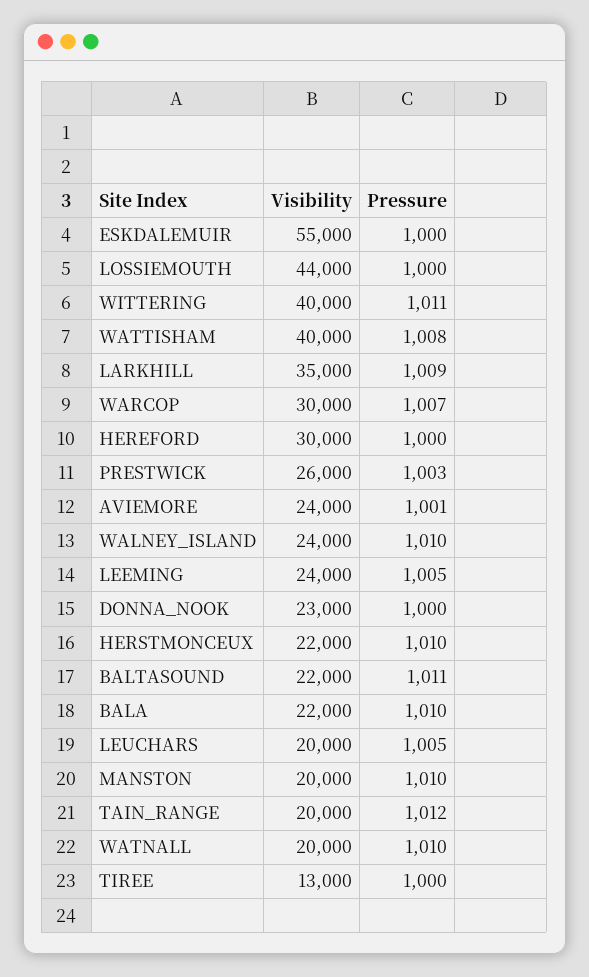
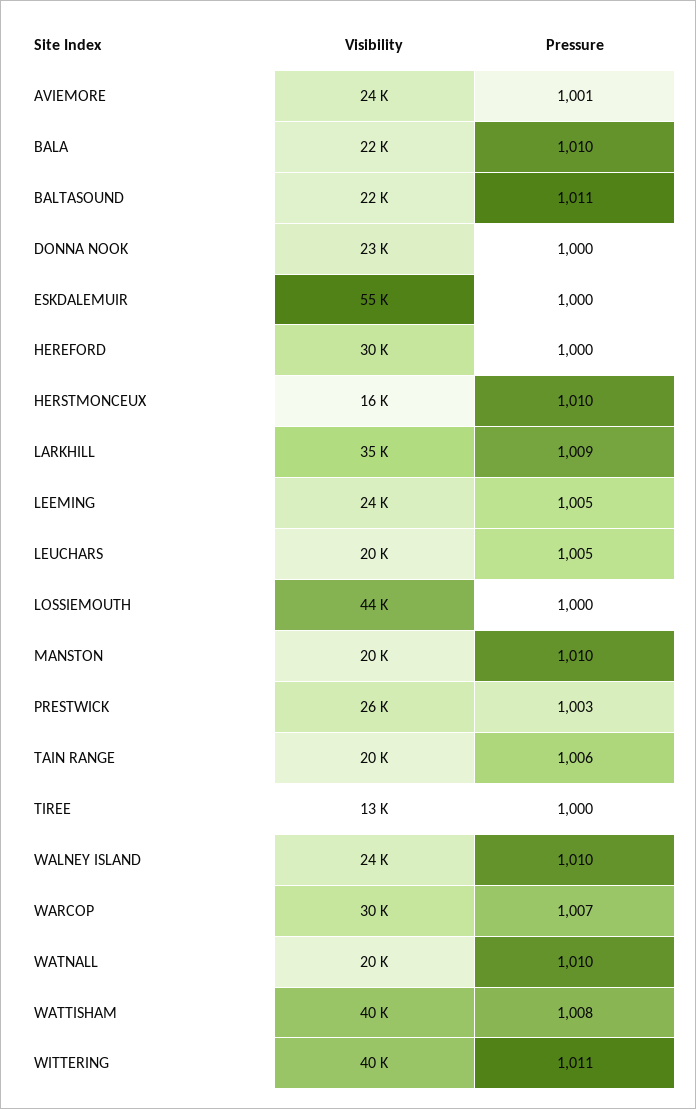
Visibility, HERSTMONCEUX: 22000 -> 16000
Pressure, TAIN_RANGE: 1012 -> 1006

